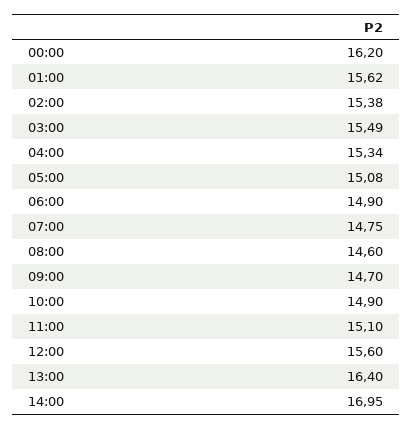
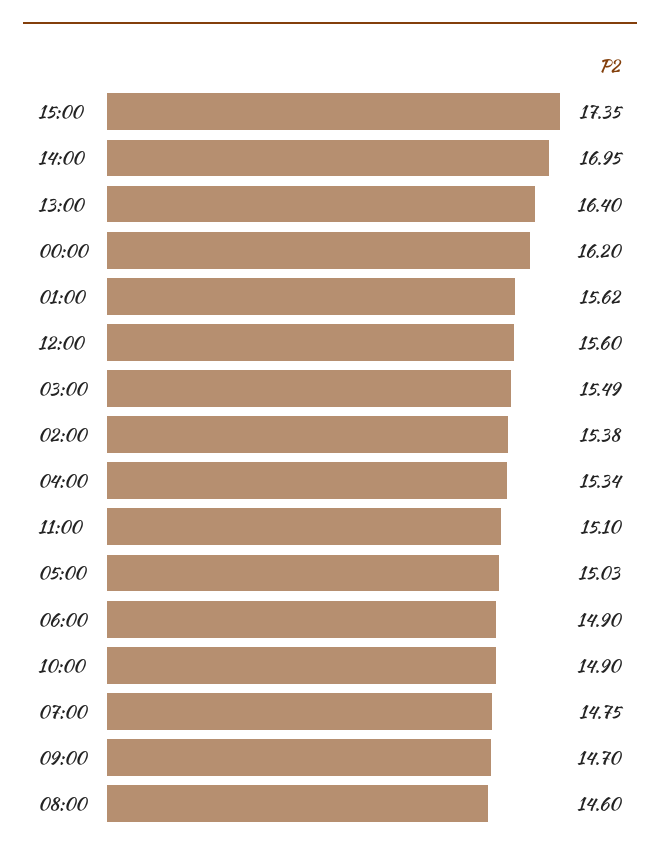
05:00: 15.08 -> 15.03
15:00: none -> 17.35

